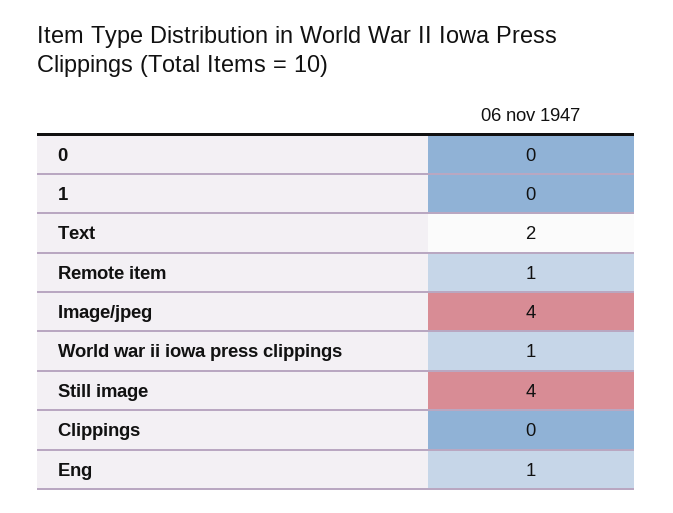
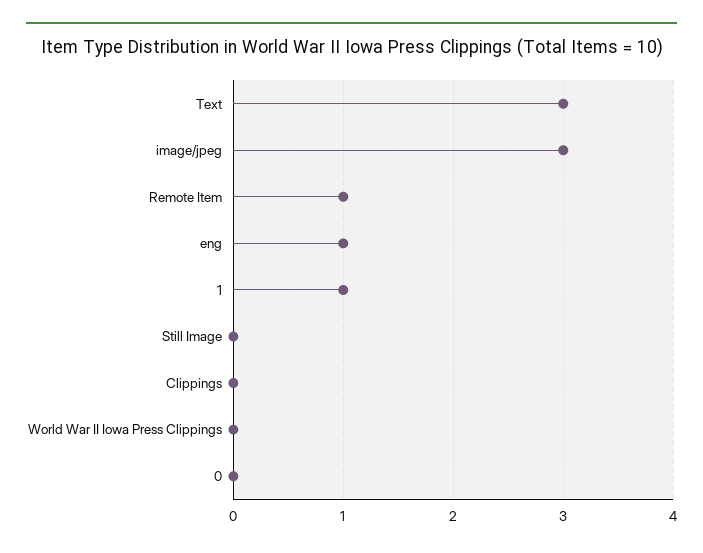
1: 0 -> 1
Text: 2 -> 3
Image/jpeg: 4 -> 3
World war ii iowa press clippings: 1 -> 0
Still image: 4 -> 0

